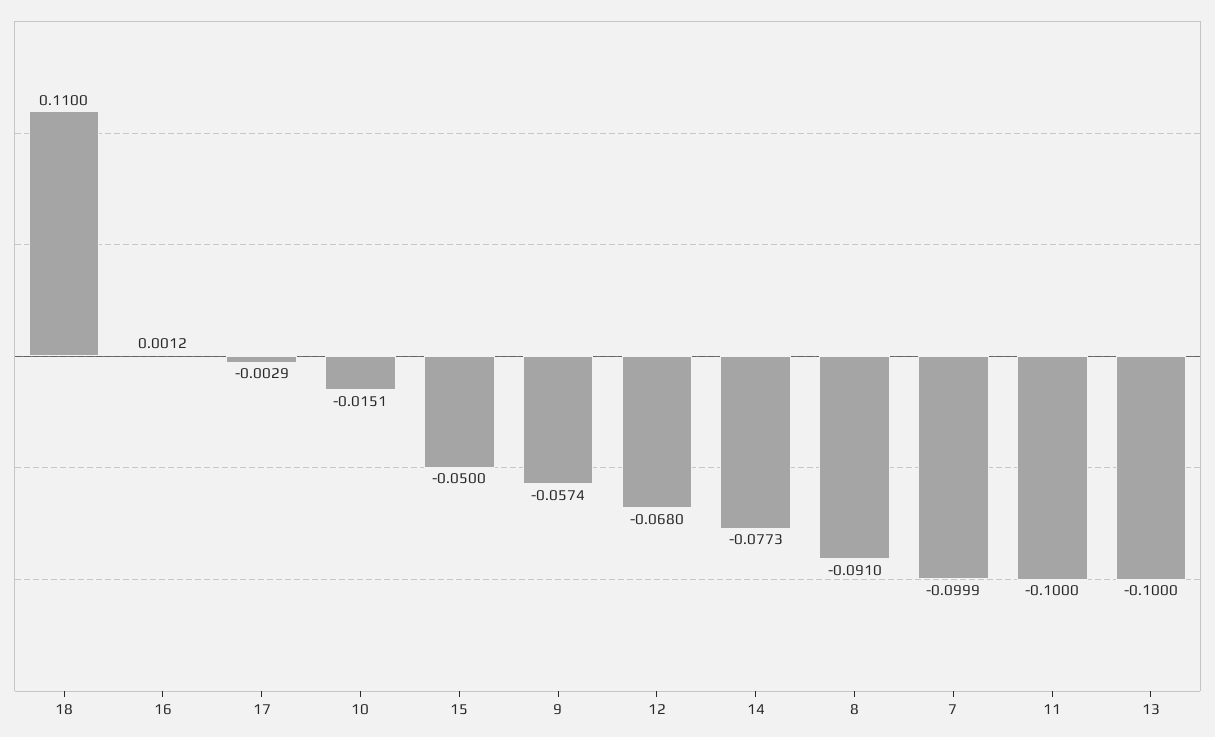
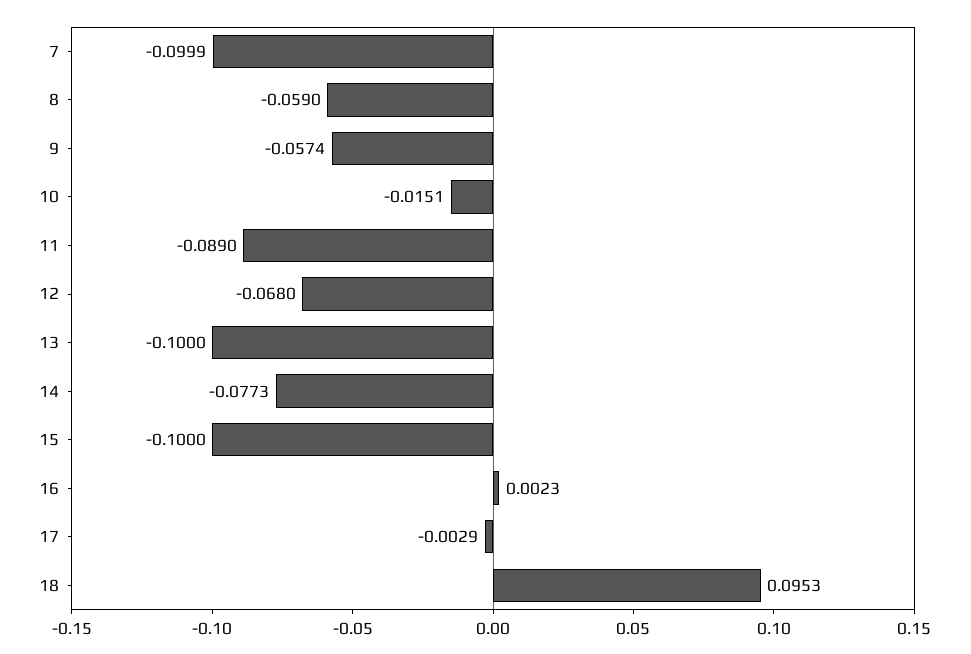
18: 0.11 -> 0.0953
16: 0.0012 -> 0.0023
15: -0.05 -> -0.1
8: -0.091 -> -0.059
11: -0.1 -> -0.089

